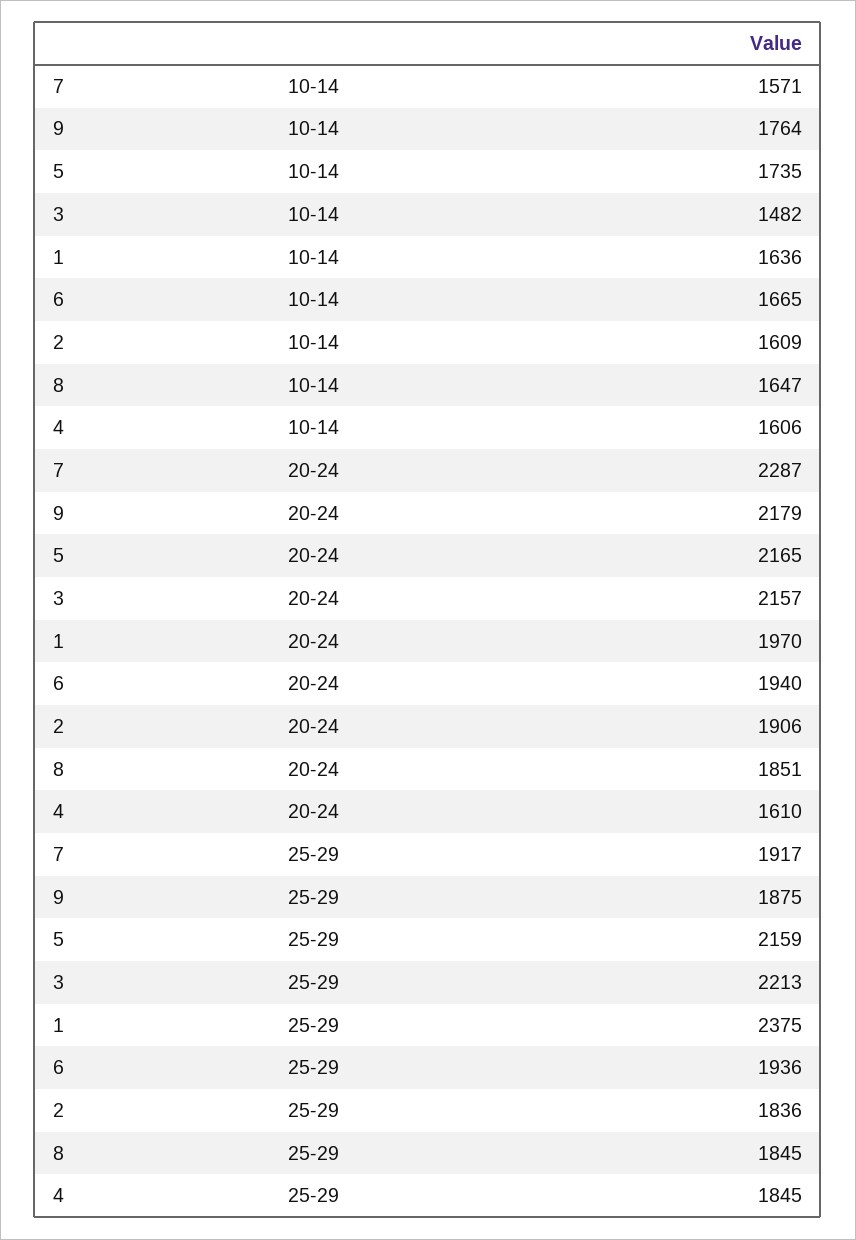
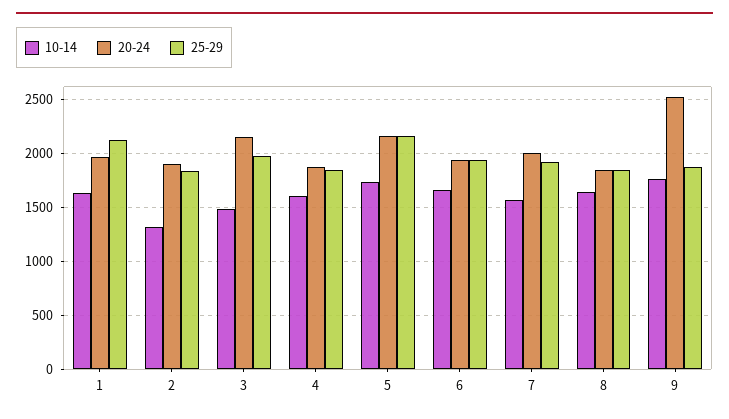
10-14, 2: 1609 -> 1300
20-24, 7: 2287 -> 2000
20-24, 9: 2179 -> 2500
20-24, 4: 1610 -> 1900
25-29, 3: 2213 -> 2000
25-29, 1: 2375 -> 2100

